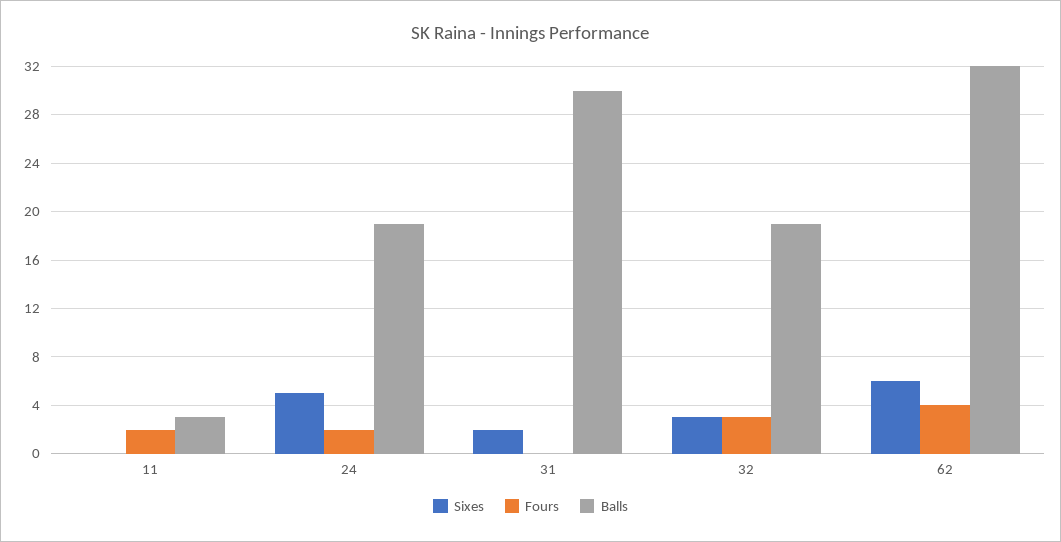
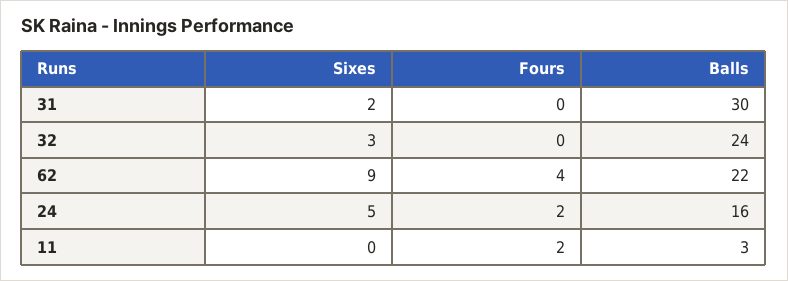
Balls, 24: 19 -> 16
Fours, 32: 3 -> 0
Balls, 32: 19 -> 24
Sixes, 62: 6 -> 9
Balls, 62: 32 -> 22

